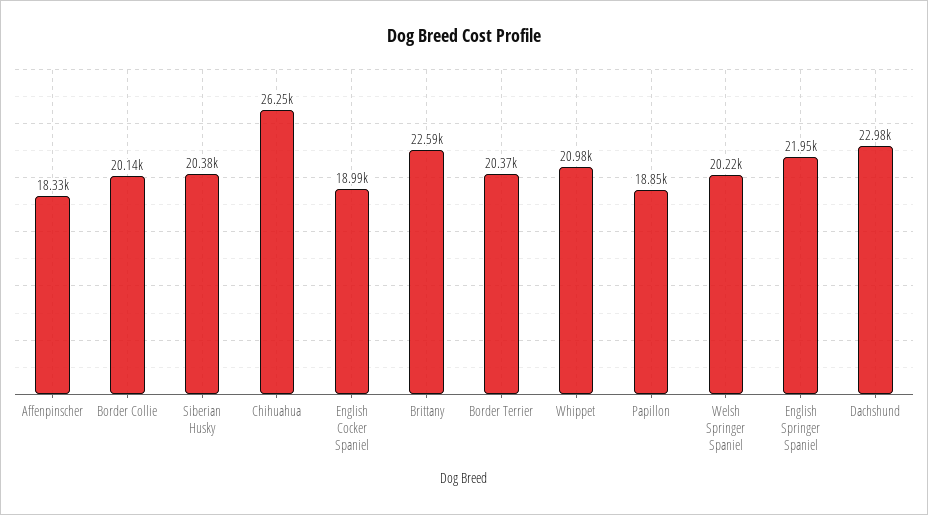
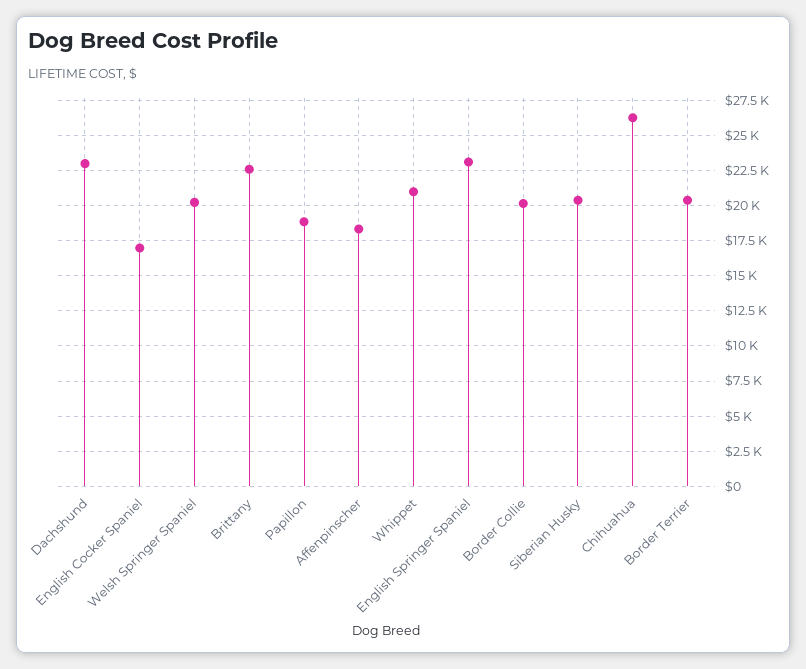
English Cocker Spaniel: 18990 -> 17000
English Springer Spaniel: 21950 -> 23000

